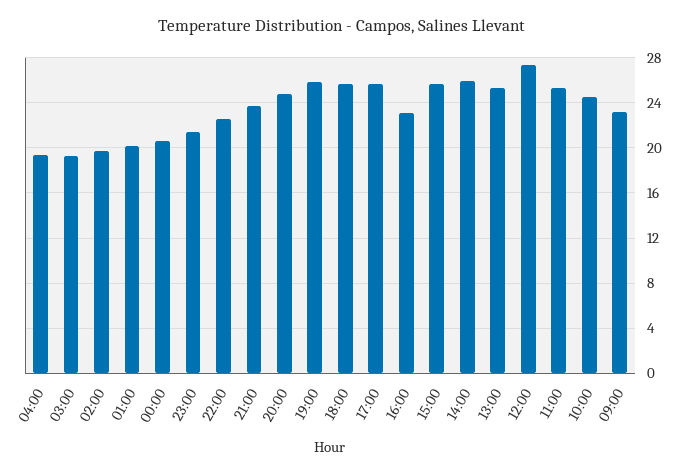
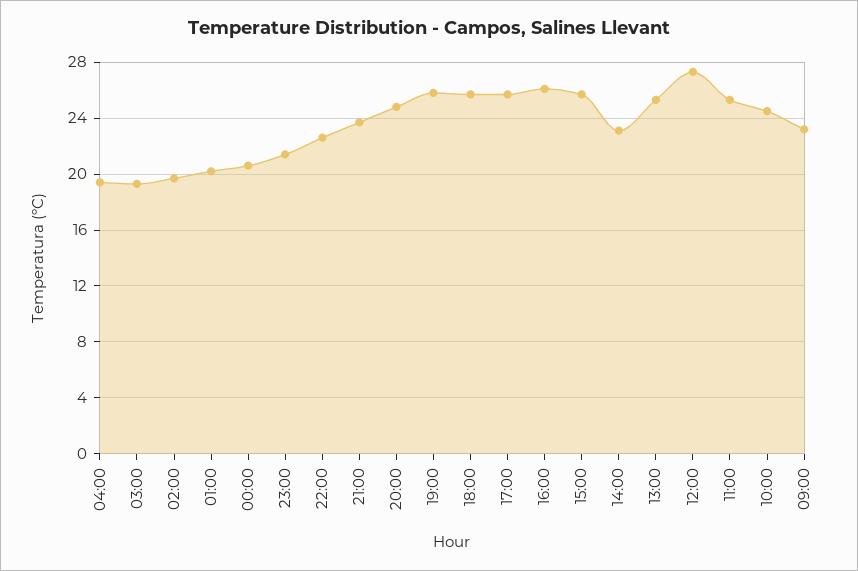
16:00: 23 -> 26
14:00: 26 -> 23

